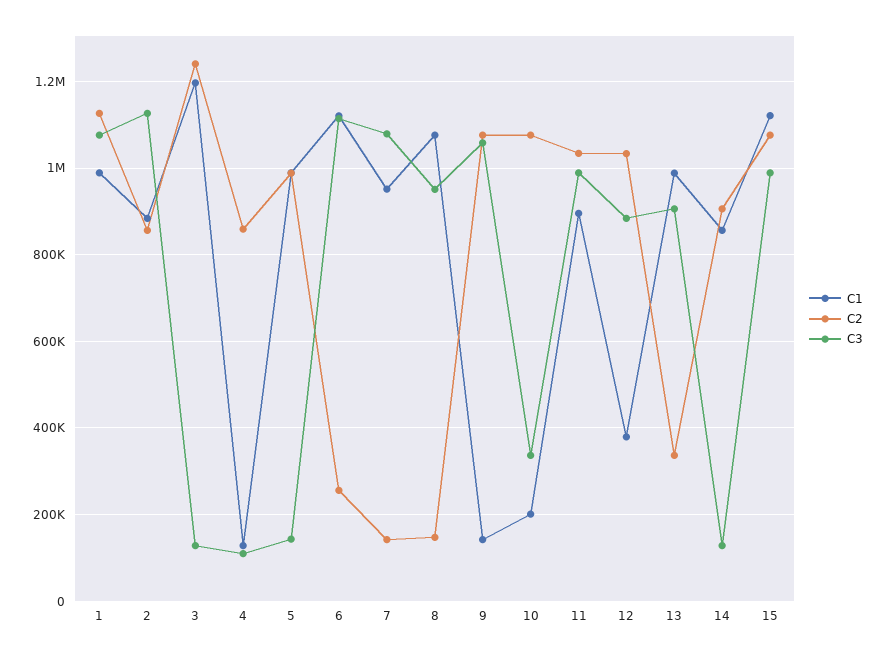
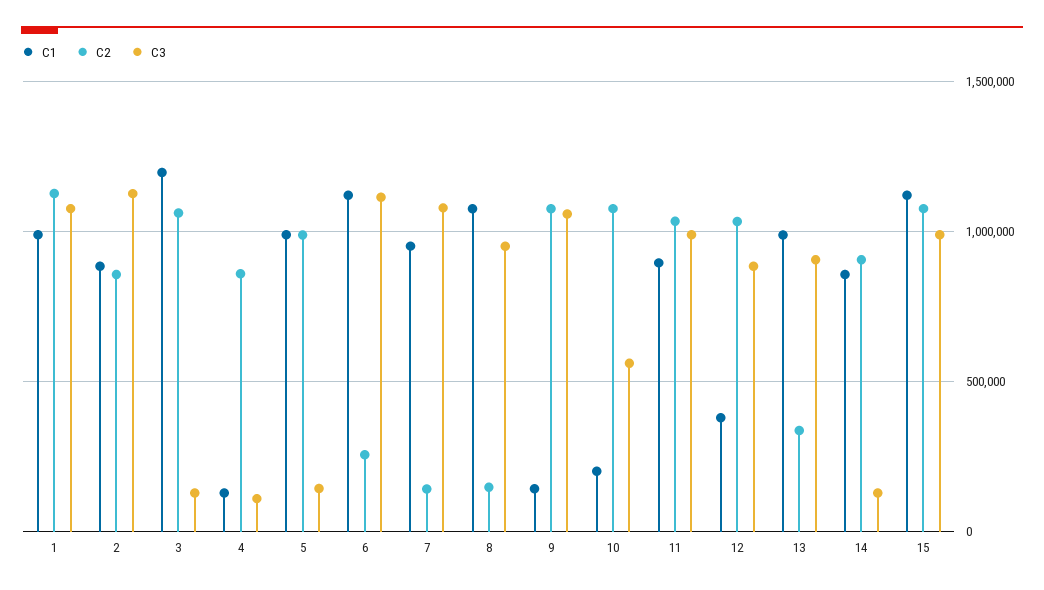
C2, 3: 1240000 -> 1050000
C3, 10: 340000 -> 550000

